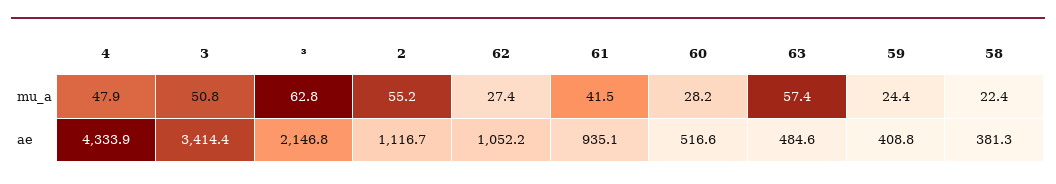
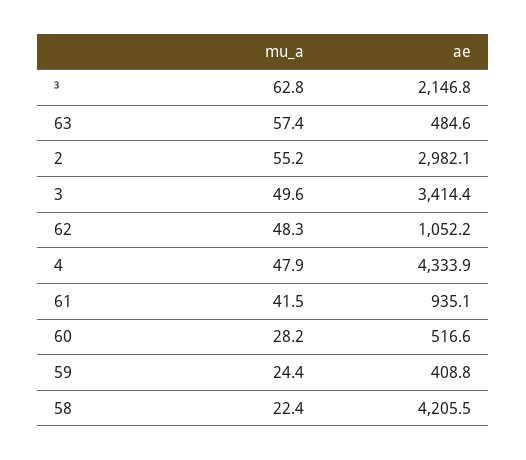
3, mu_a: 50.8 -> 49.6
62, mu_a: 27.4 -> 48.3
2, ae: 1116.7 -> 2982.1
58, ae: 381.3 -> 4205.5

